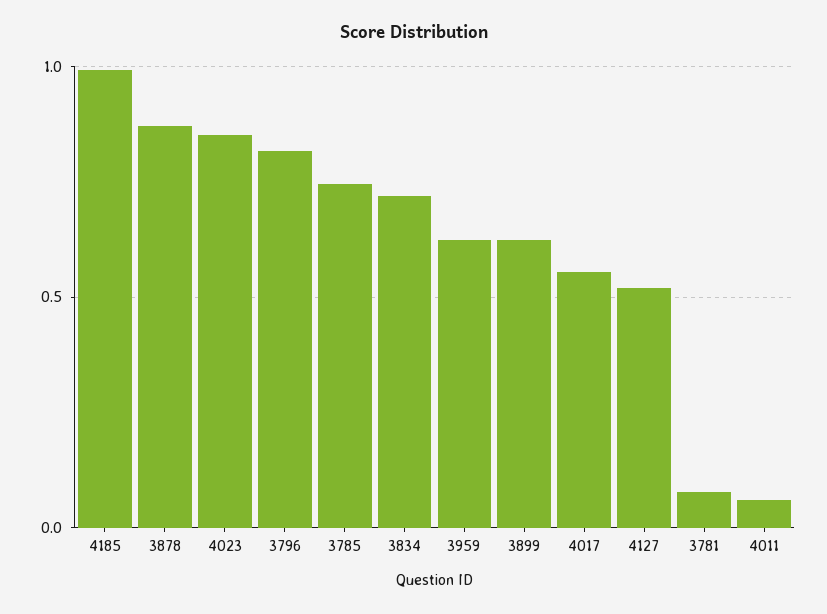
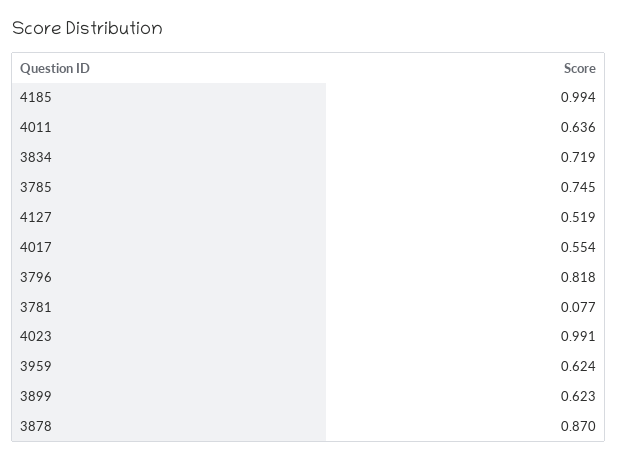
4023: 0.85 -> 0.991
4011: 0.05 -> 0.636

